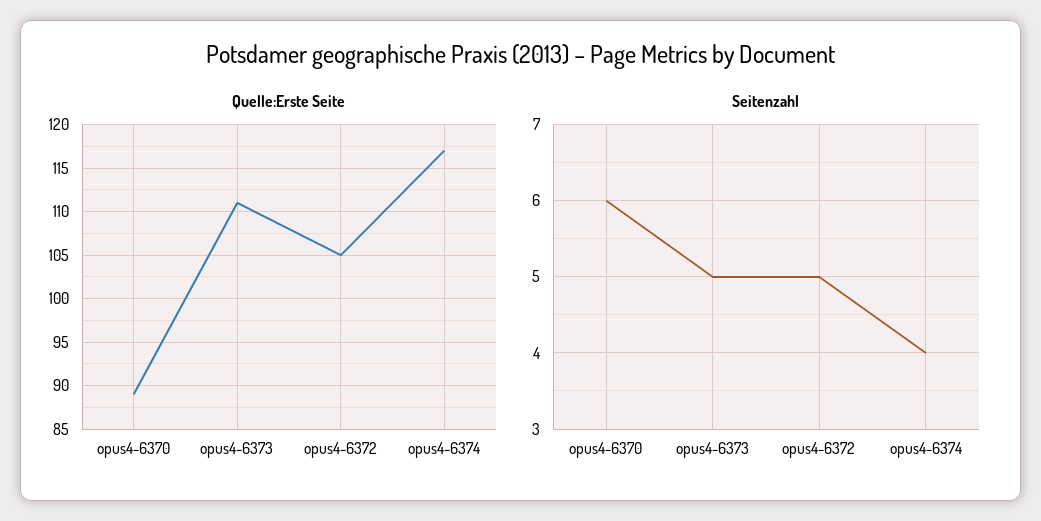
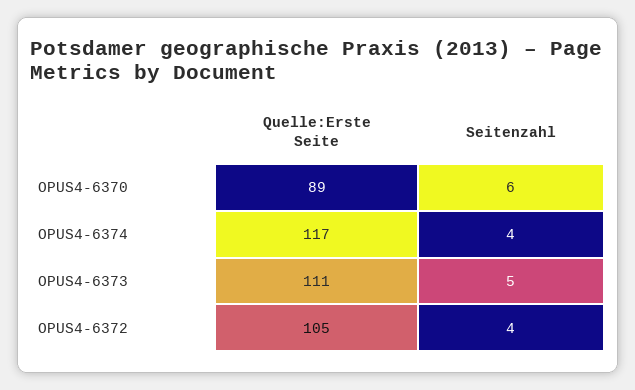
Seitenzahl, opus4-6372: 5 -> 4

